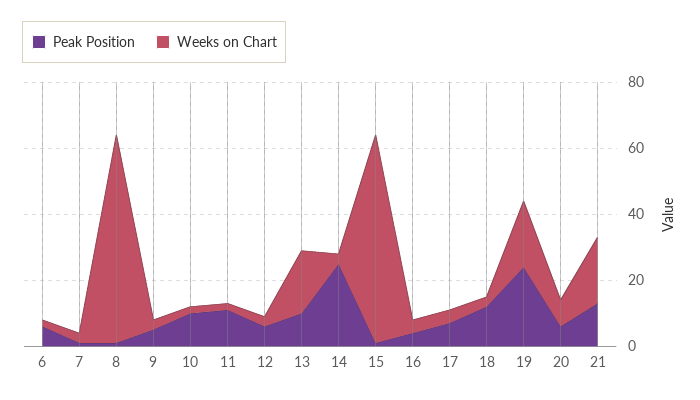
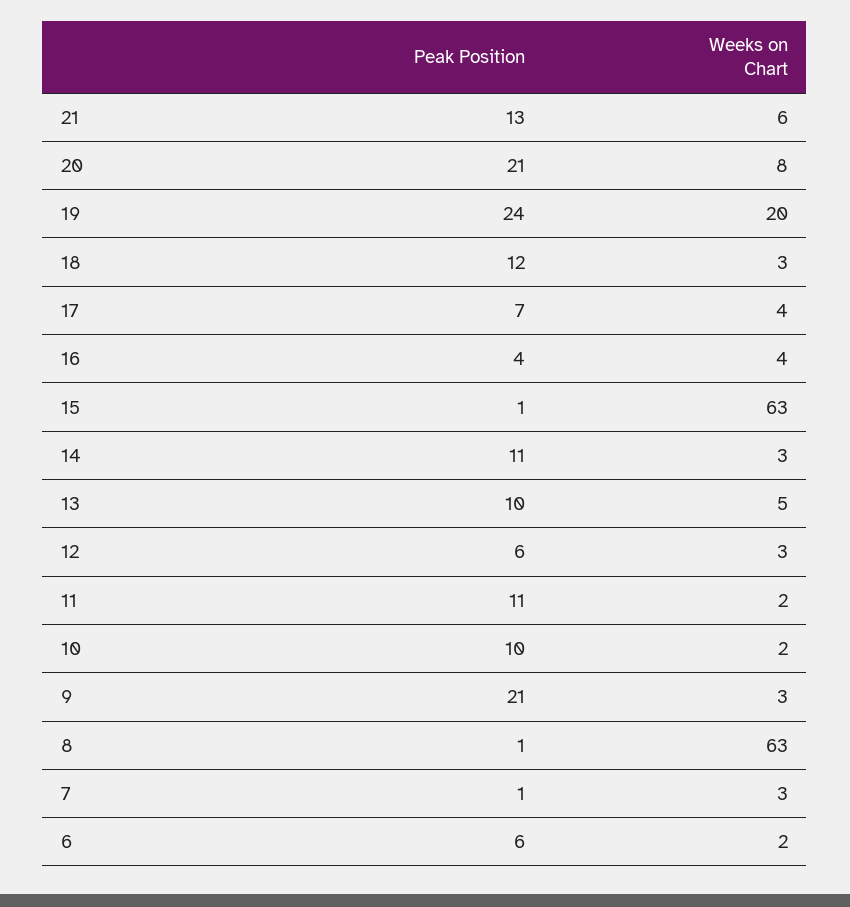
Peak Position, 9: 5 -> 21
Weeks on Chart, 13: 20 -> 5
Peak Position, 14: 25 -> 11
Peak Position, 20: 5 -> 21
Weeks on Chart, 21: 20 -> 6

